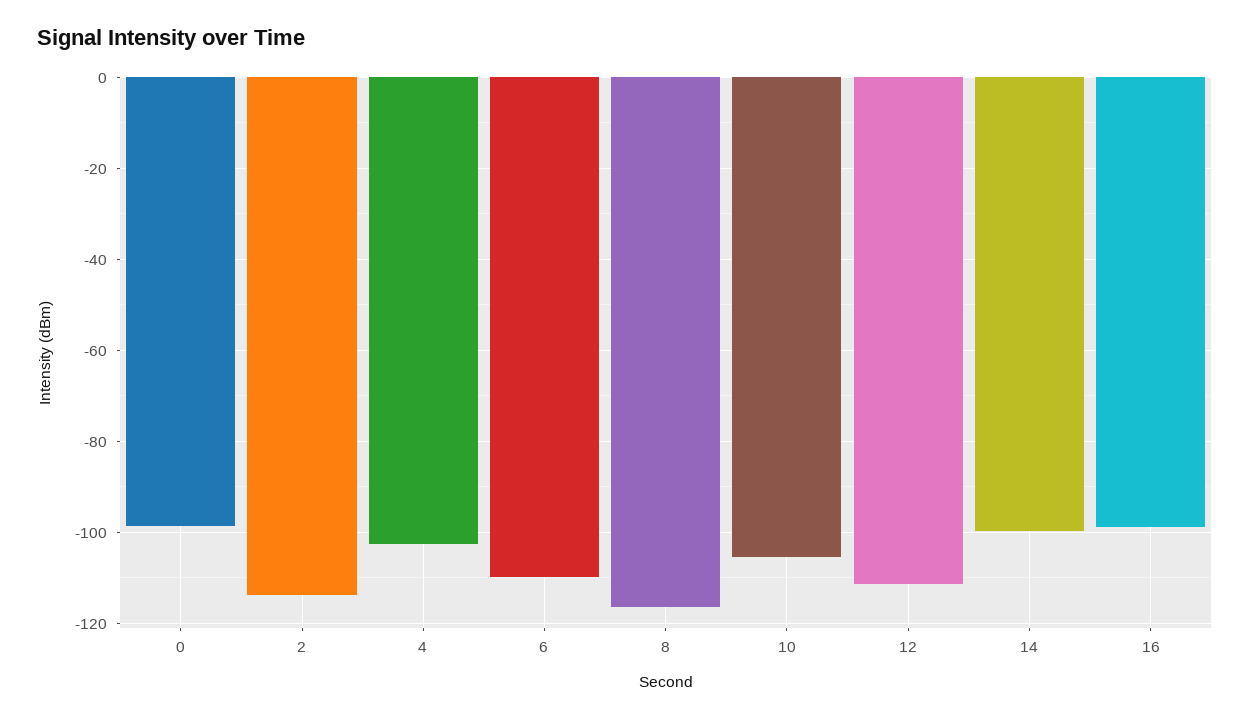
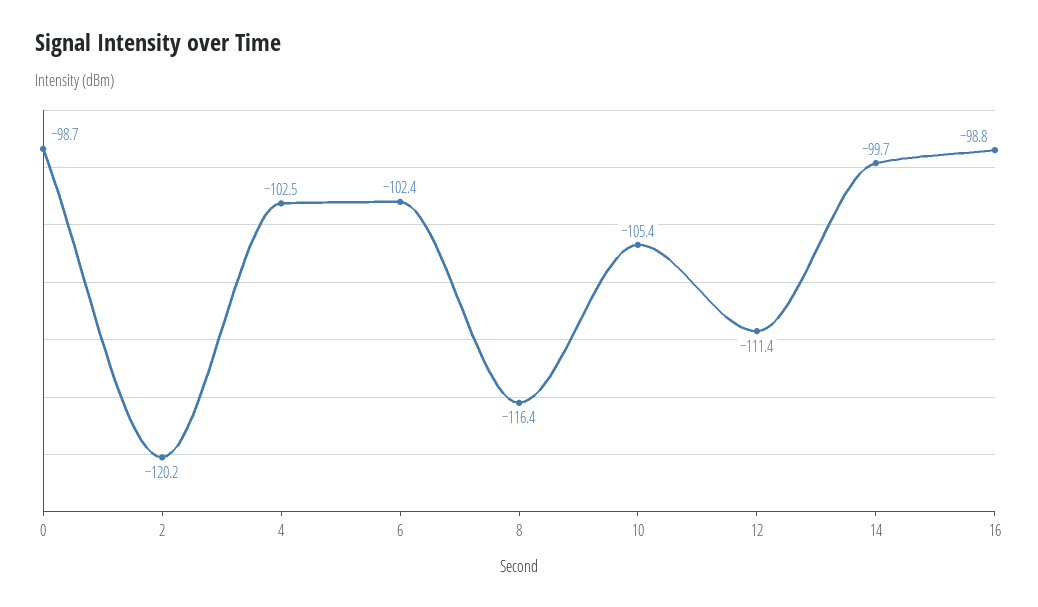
2: -114 -> -120.2
6: -110 -> -102.4

